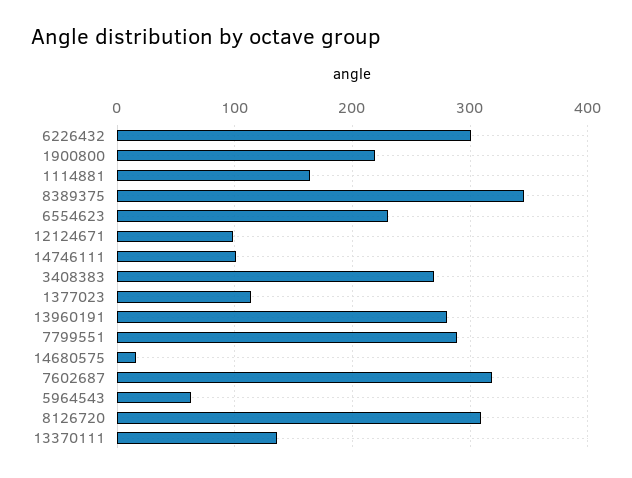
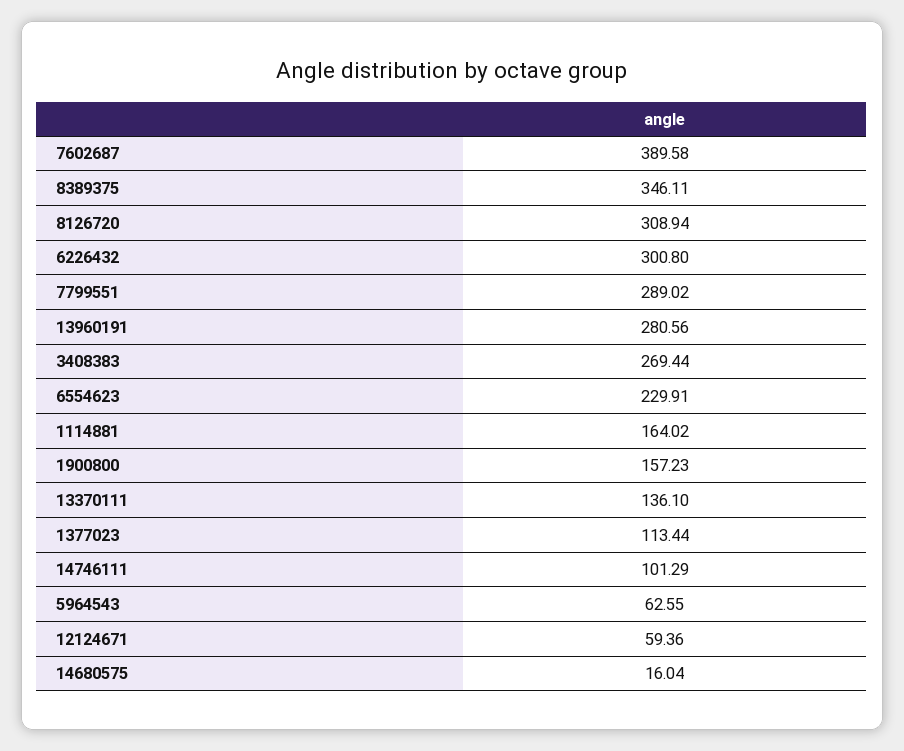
1900800: 220 -> 157.23
12124671: 100 -> 59.36
7602687: 320 -> 389.58

